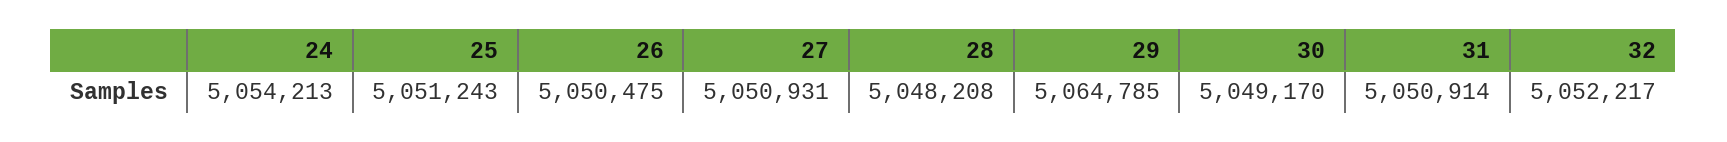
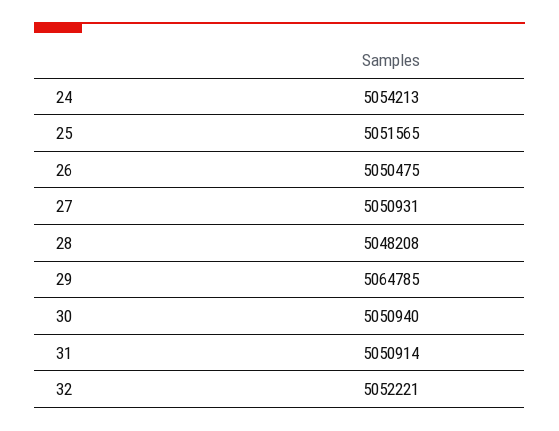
25: 5051243 -> 5051565
30: 5049170 -> 5050940
32: 5052217 -> 5052221

